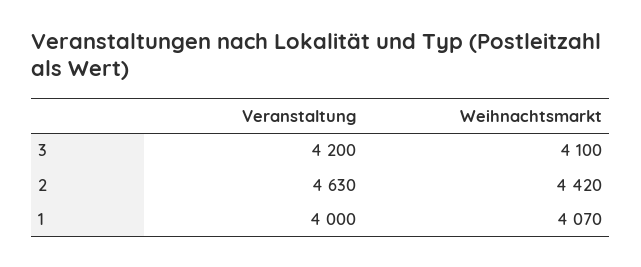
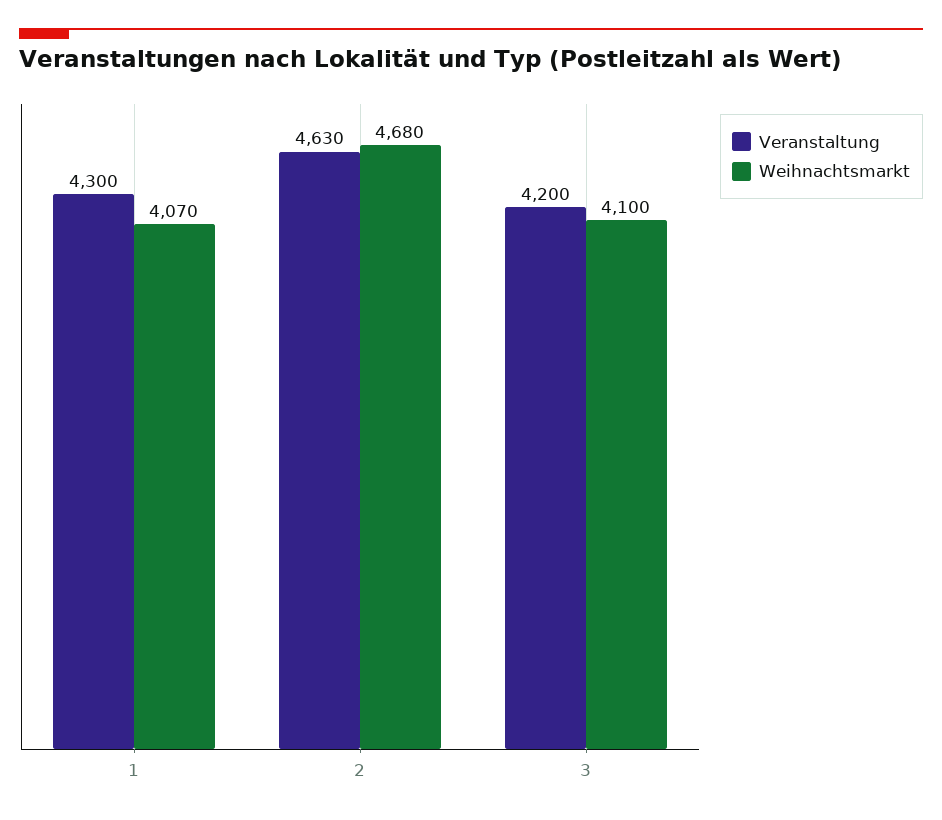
Weihnachtsmarkt, 2: 4420 -> 4680
Veranstaltung, 1: 4000 -> 4300

